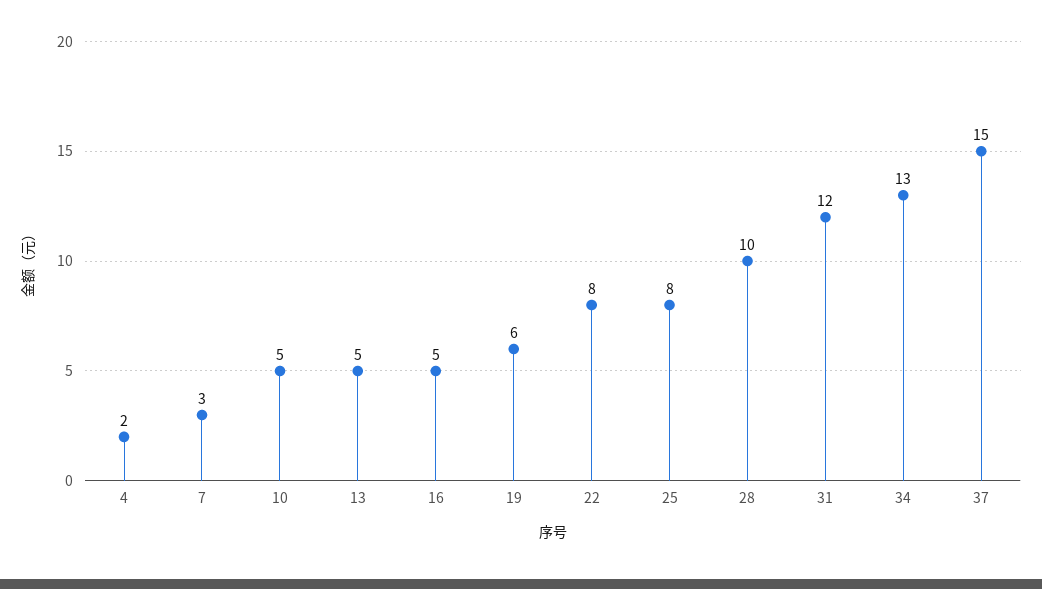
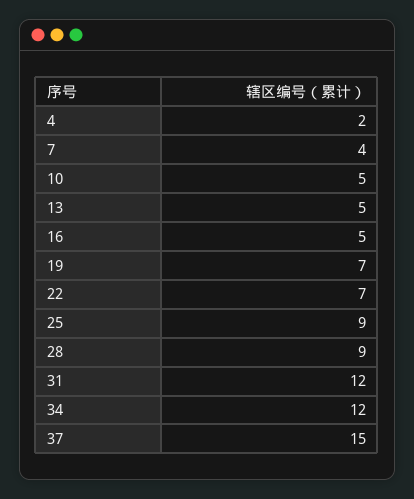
7: 3 -> 4
19: 6 -> 7
22: 8 -> 7
25: 8 -> 9
28: 10 -> 9
34: 13 -> 12

